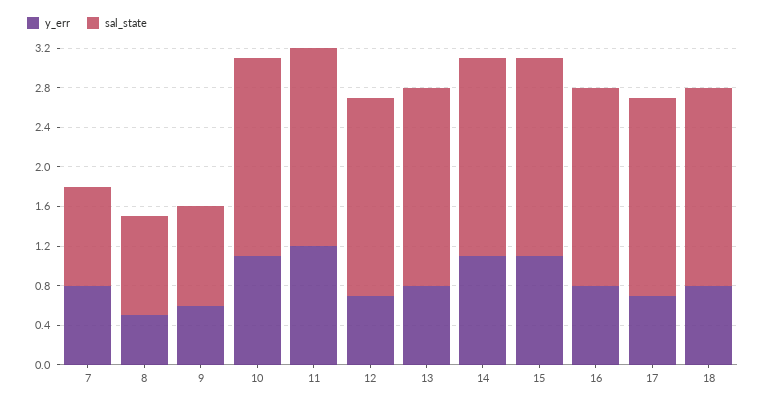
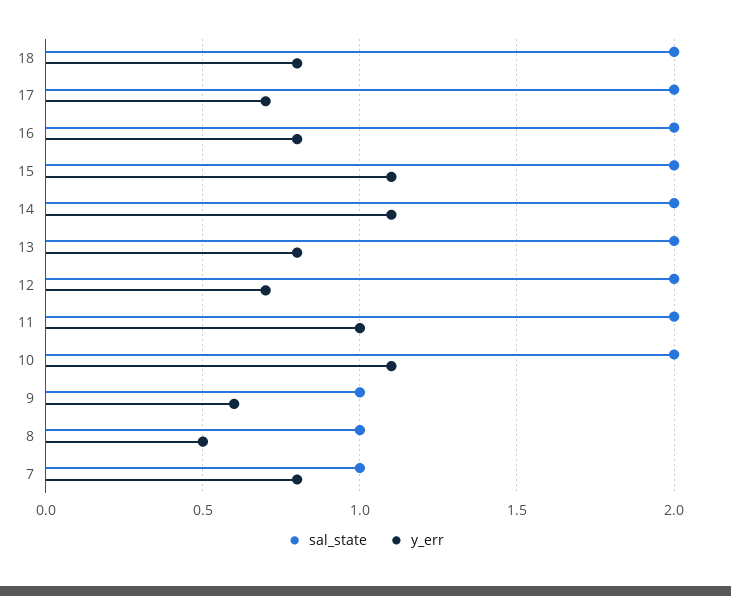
y_err, 11: 1.2 -> 1

